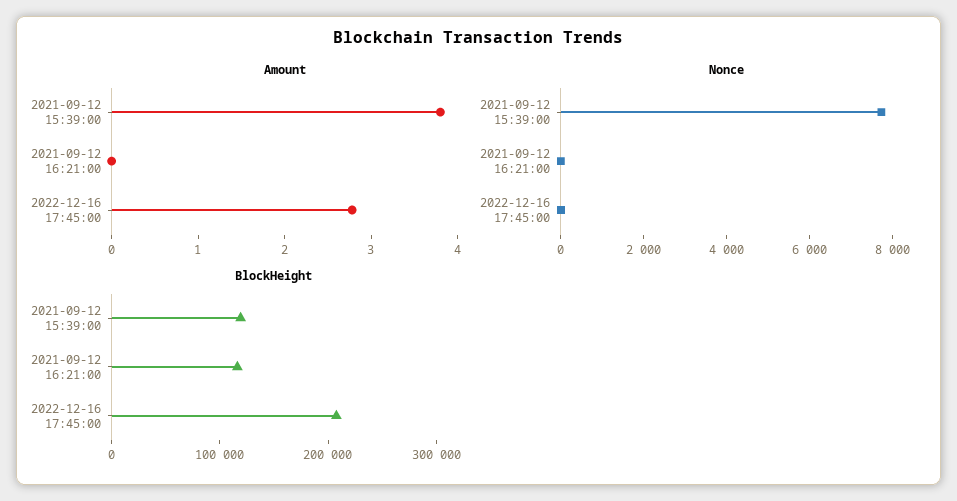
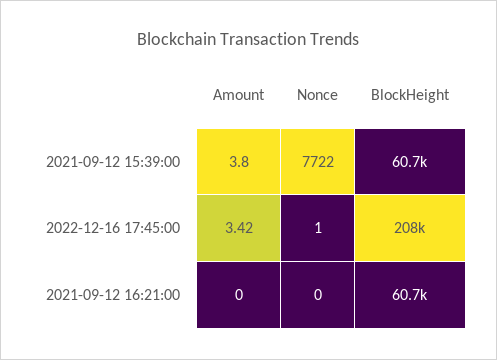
Amount, 2022-12-16 17:45:00: 2.8 -> 3.42
BlockHeight, 2021-09-12 15:39:00: 120000 -> 60700
BlockHeight, 2021-09-12 16:21:00: 120000 -> 60700

